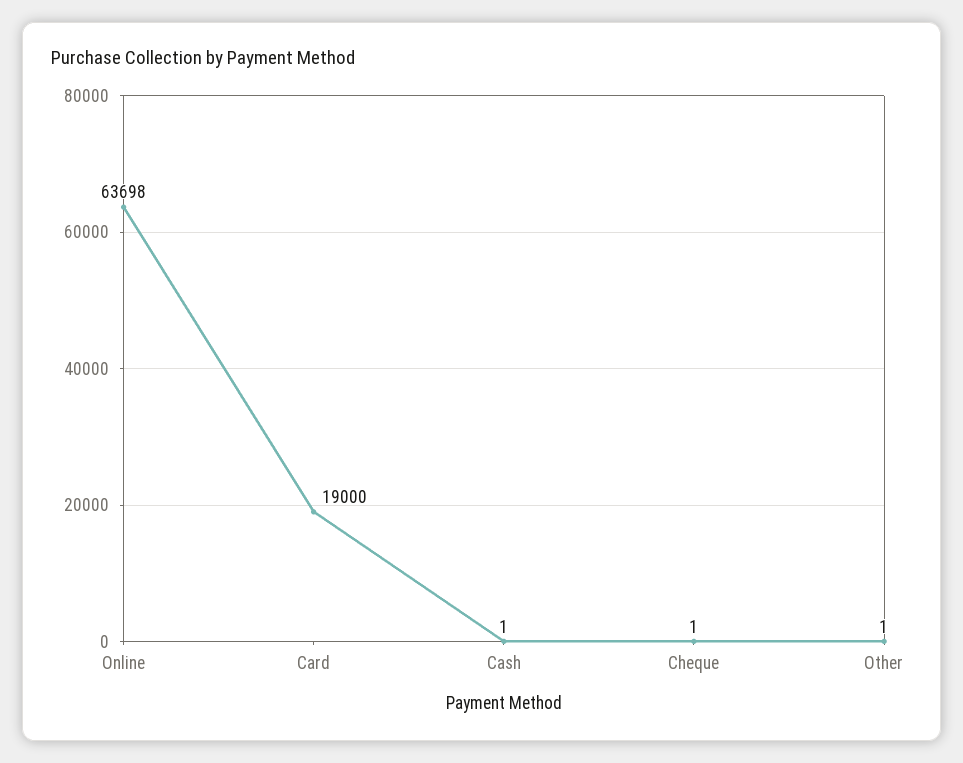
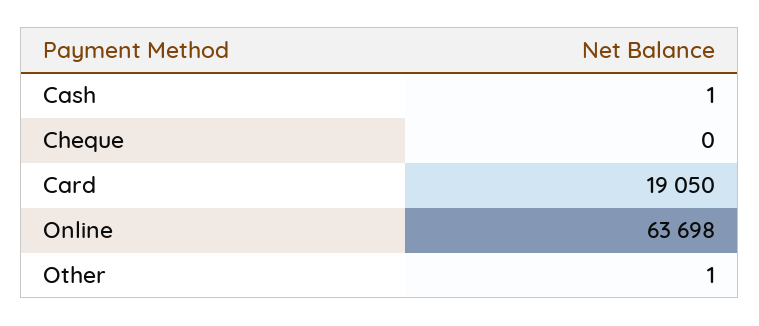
Card: 19000 -> 19050
Cheque: 1 -> 0

